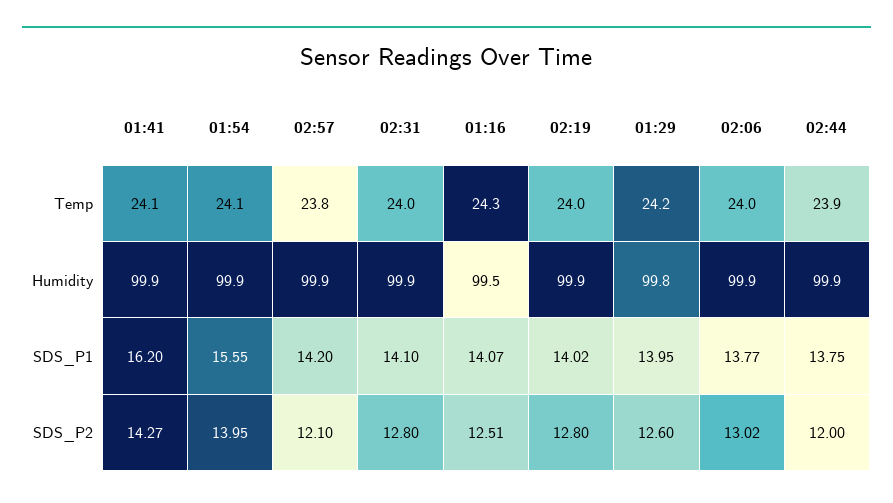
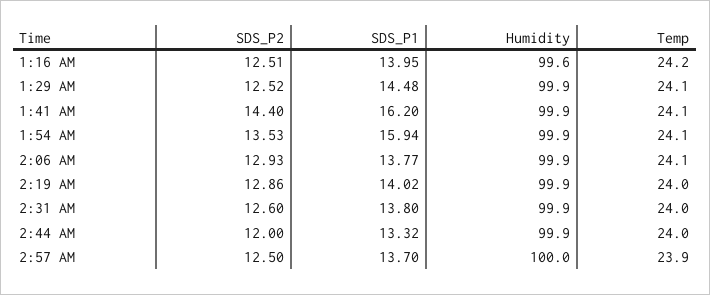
02:57, Temp: 23.8 -> 23.9
01:16, Temp: 24.3 -> 24.2
01:29, Temp: 24.2 -> 24.1
02:06, Temp: 24 -> 24.1
02:44, Temp: 23.9 -> 24
02:57, Humidity: 99.9 -> 100
01:16, Humidity: 99.5 -> 99.6
01:29, Humidity: 99.8 -> 99.9
01:54, SDS_P1: 15.55 -> 15.94
02:57, SDS_P1: 14.2 -> 13.7
02:31, SDS_P1: 14.1 -> 13.8
01:16, SDS_P1: 14.07 -> 13.95
01:29, SDS_P1: 13.95 -> 14.48
02:44, SDS_P1: 13.75 -> 13.32
01:41, SDS_P2: 14.27 -> 14.4
01:54, SDS_P2: 13.95 -> 13.53
02:57, SDS_P2: 12.1 -> 12.5
02:31, SDS_P2: 12.8 -> 12.6
02:19, SDS_P2: 12.8 -> 12.86
01:29, SDS_P2: 12.6 -> 12.52
02:06, SDS_P2: 13.02 -> 12.93

